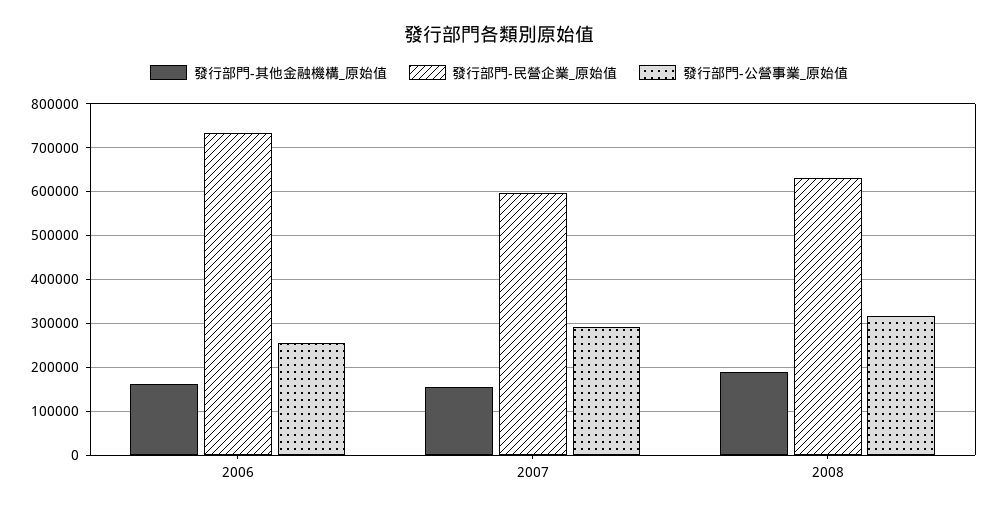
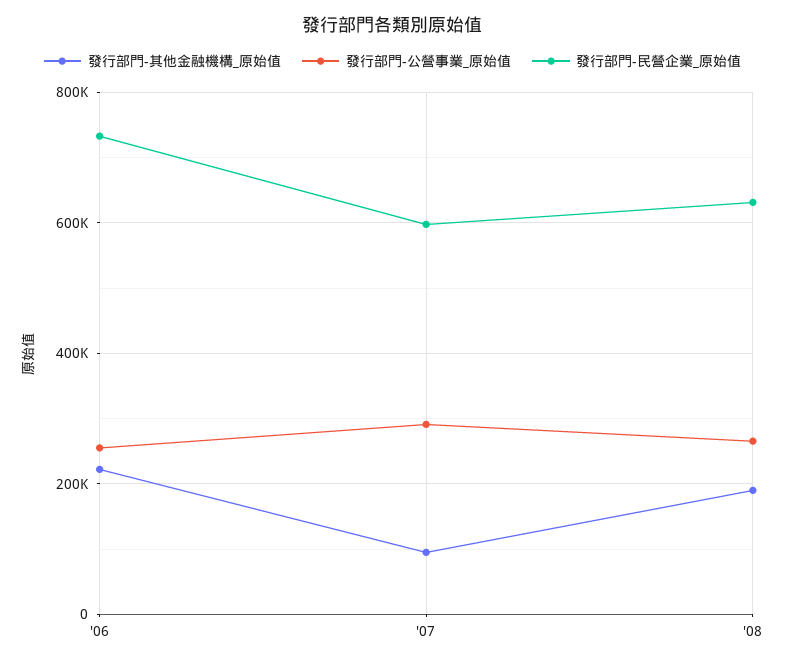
發行部門-其他金融機構_原始值, 2006: 160000 -> 220000
發行部門-其他金融機構_原始值, 2007: 160000 -> 100000
發行部門-公營事業_原始值, 2008: 320000 -> 260000

